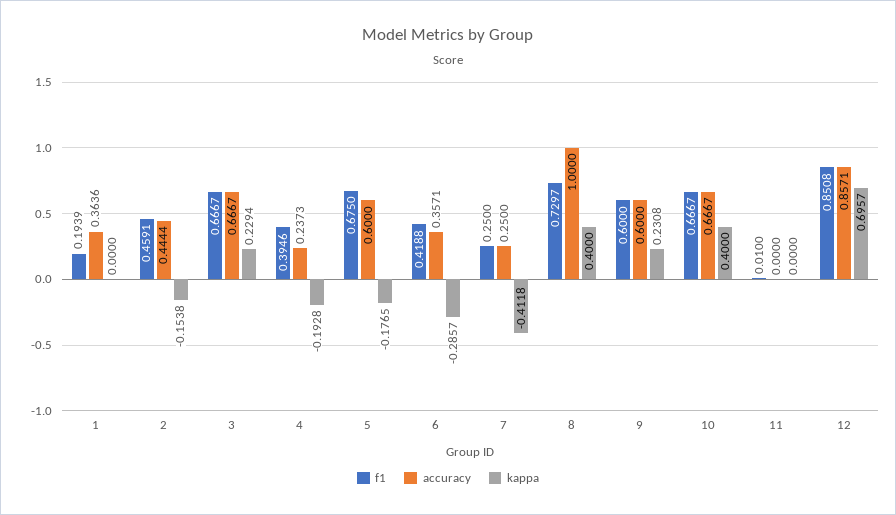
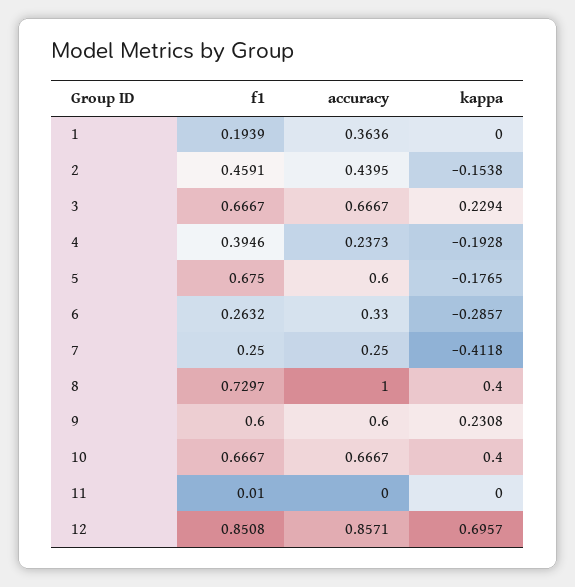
accuracy, 2: 0.4444 -> 0.4395
f1, 6: 0.4188 -> 0.2632
accuracy, 6: 0.3571 -> 0.33

